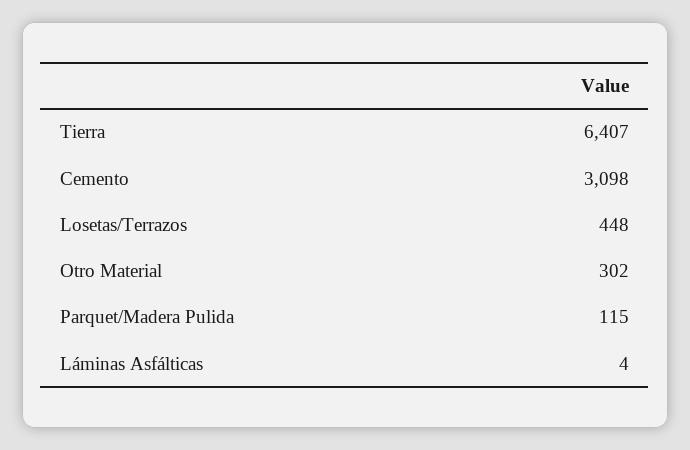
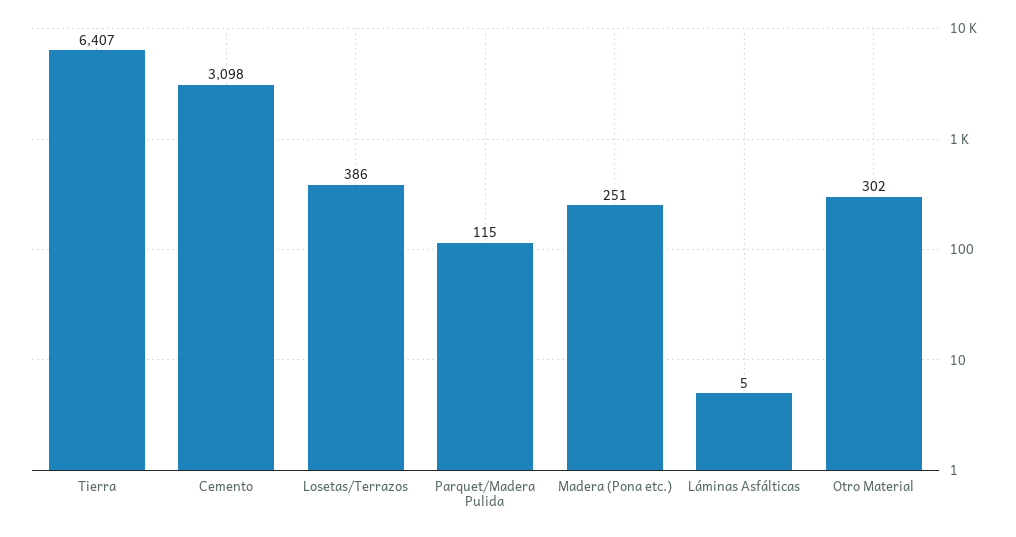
Losetas/Terrazos: 448 -> 386
Láminas Asfálticas: 4 -> 5
Madera (Pona etc.): none -> 251

